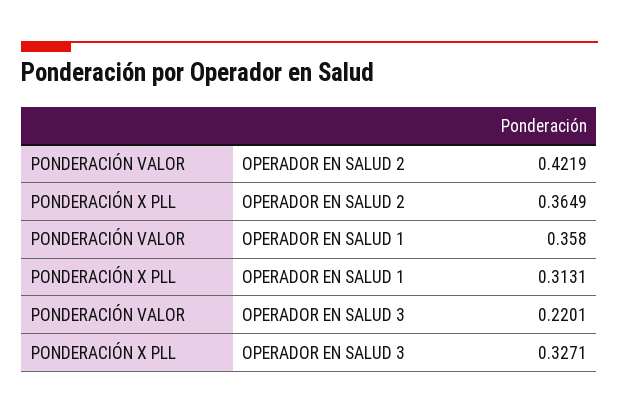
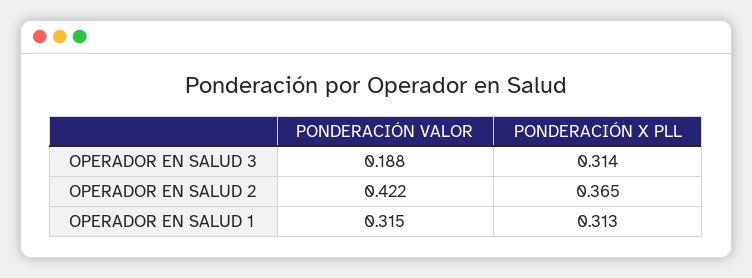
PONDERACIÓN VALOR, OPERADOR EN SALUD 1: 0.358 -> 0.315
PONDERACIÓN VALOR, OPERADOR EN SALUD 3: 0.2201 -> 0.188
PONDERACIÓN X PLL, OPERADOR EN SALUD 3: 0.3271 -> 0.314

